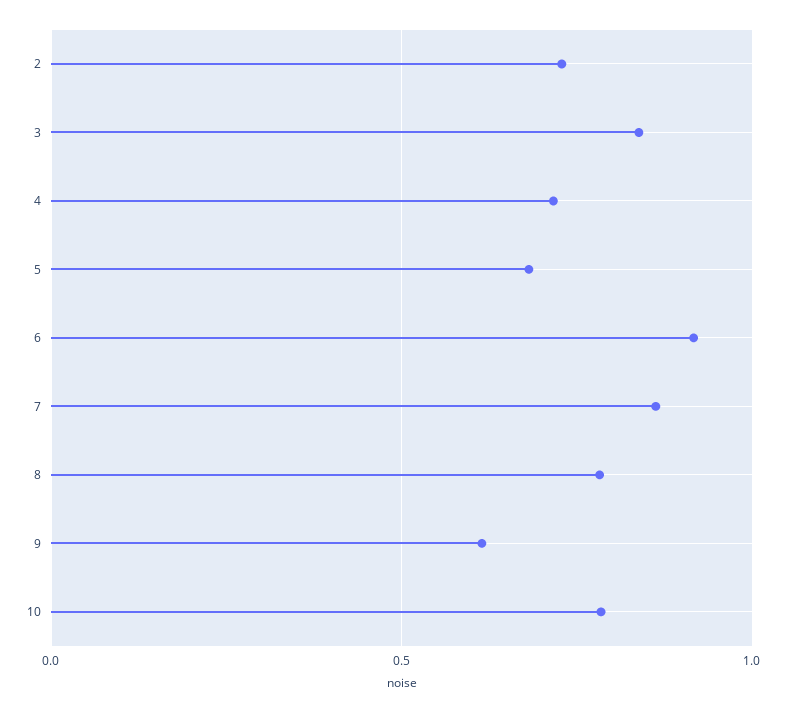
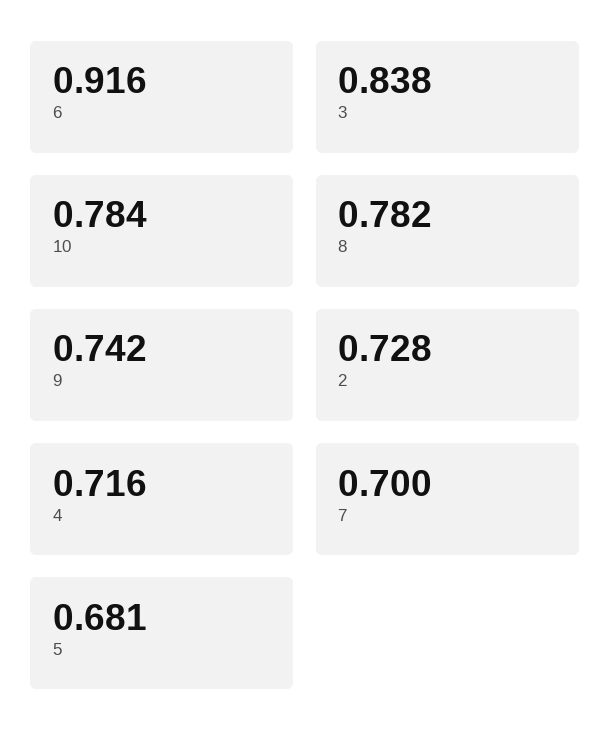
7: 0.85 -> 0.7
9: 0.6 -> 0.742

